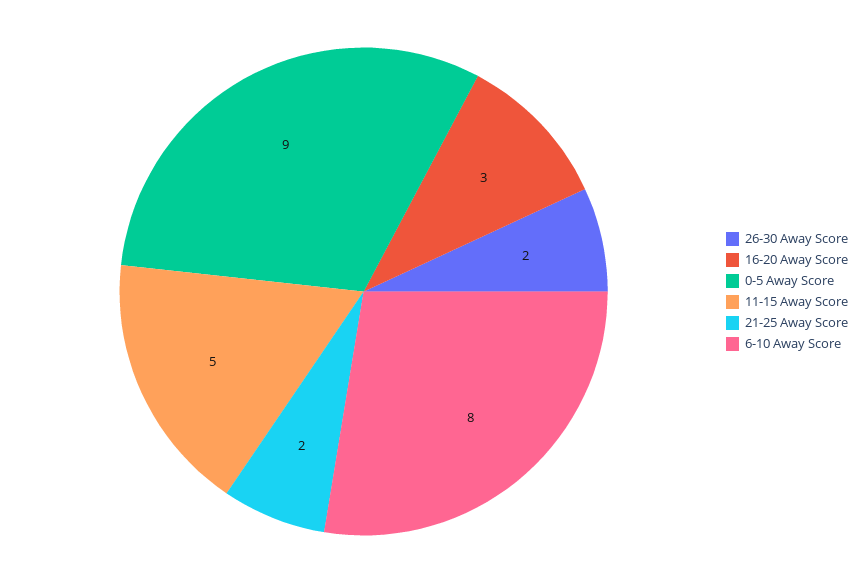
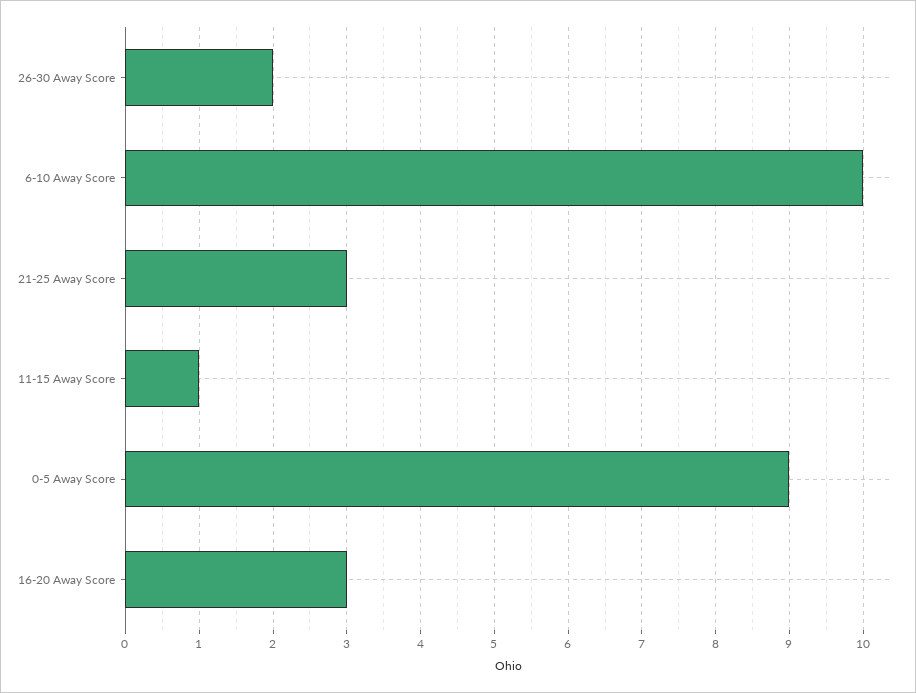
11-15 Away Score: 5 -> 1
21-25 Away Score: 2 -> 3
6-10 Away Score: 8 -> 10

